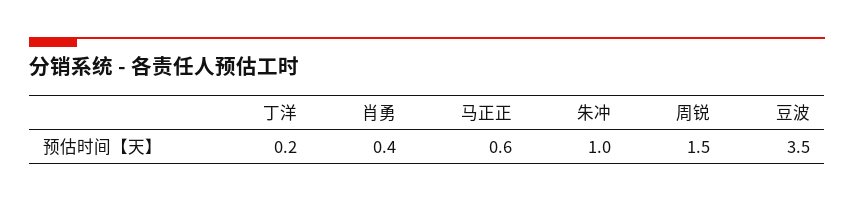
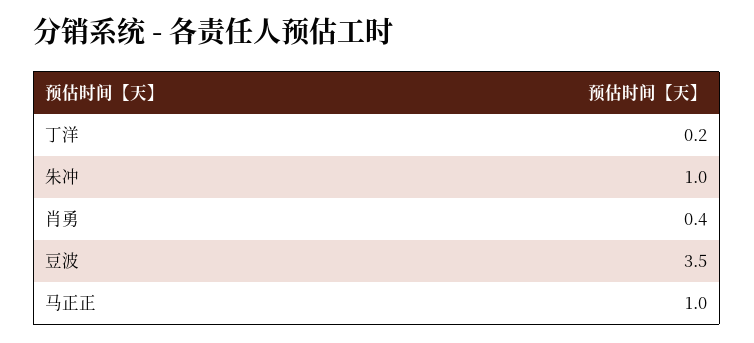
马正正: 0.6 -> 1
周锐: 1.5 -> none

